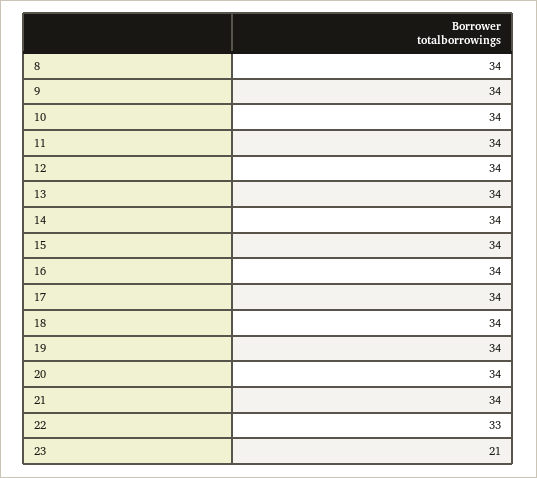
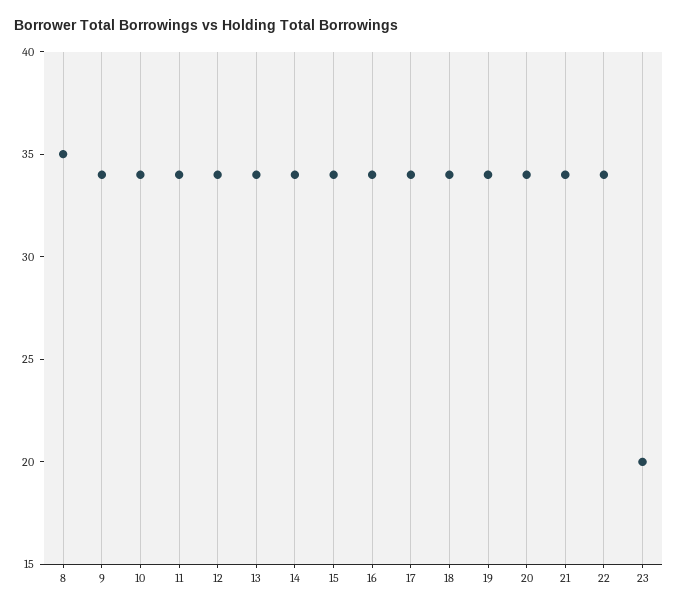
8: 34 -> 35
22: 33 -> 34
23: 21 -> 20

